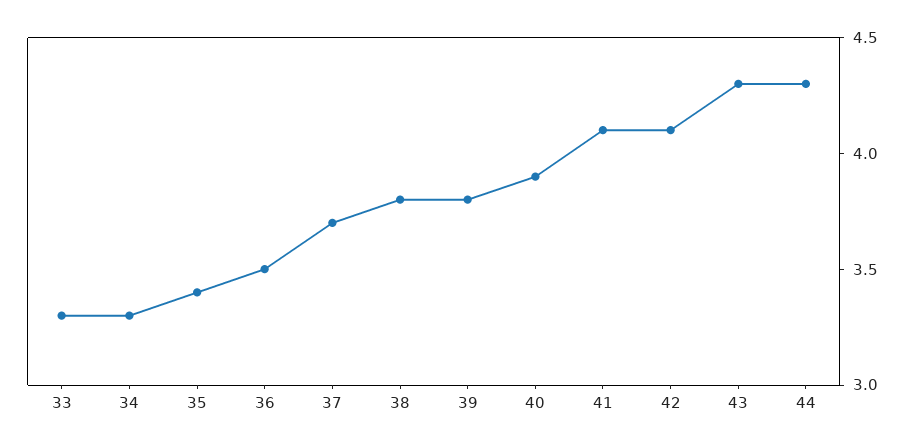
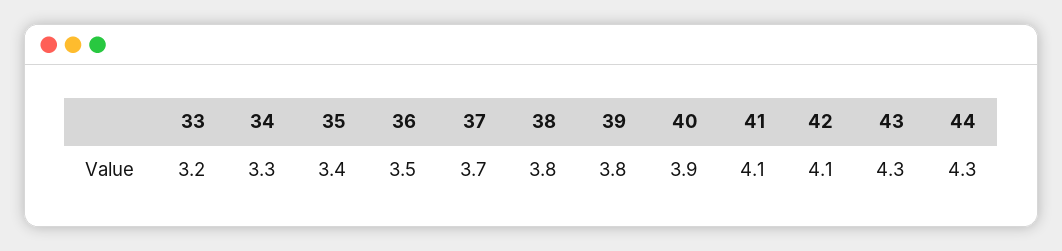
33: 3.3 -> 3.2

